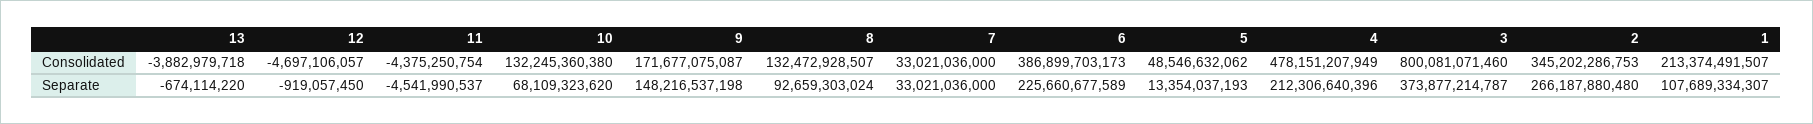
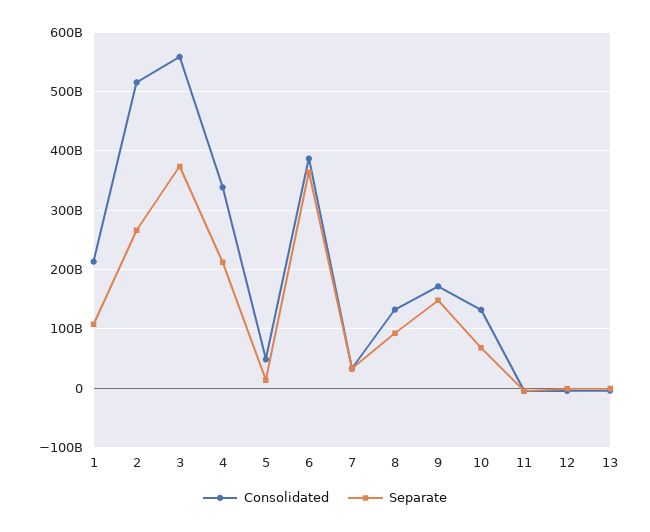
Consolidated, 4: 478151207949 -> 340000000000
Consolidated, 3: 800081071460 -> 560000000000
Consolidated, 2: 345202286753 -> 520000000000
Separate, 6: 225660677589 -> 360000000000

